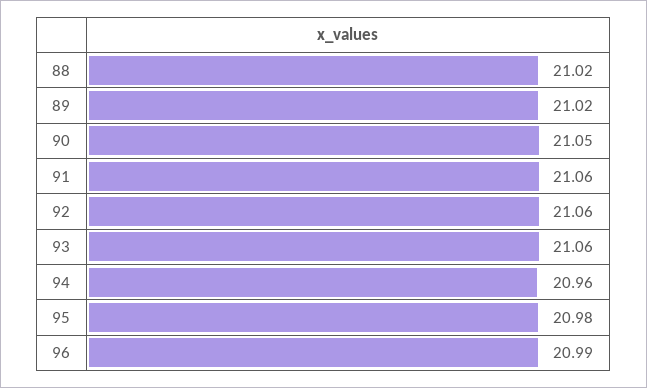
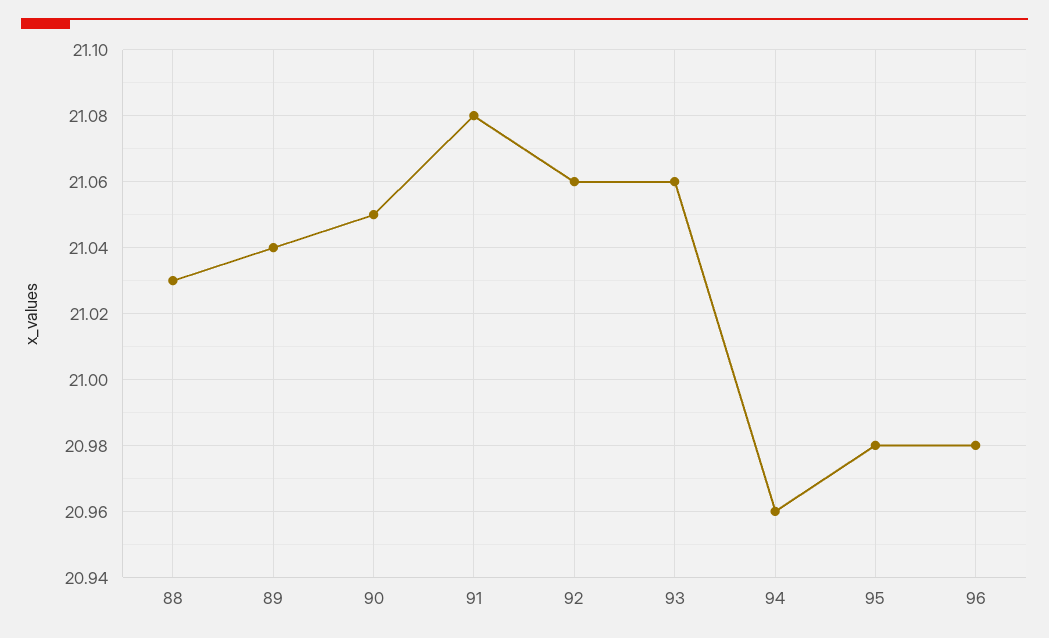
88: 21.02 -> 21.03
89: 21.02 -> 21.04
91: 21.06 -> 21.08
96: 20.99 -> 20.98

